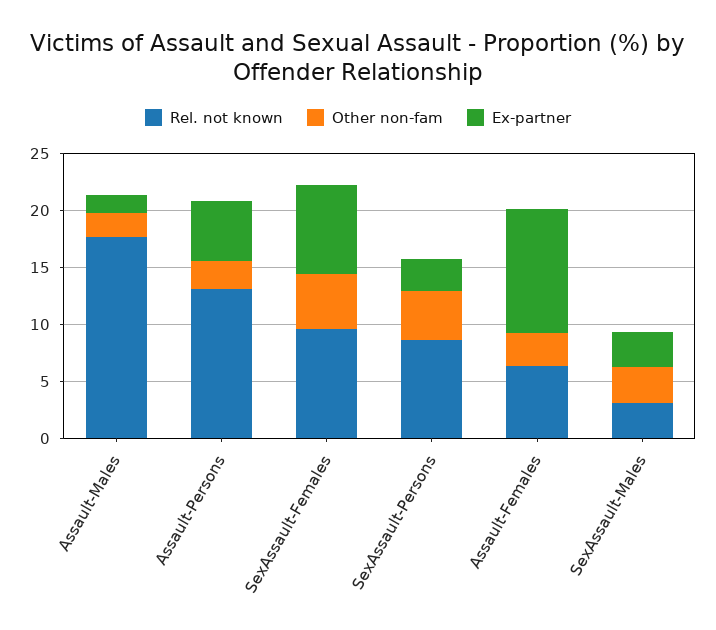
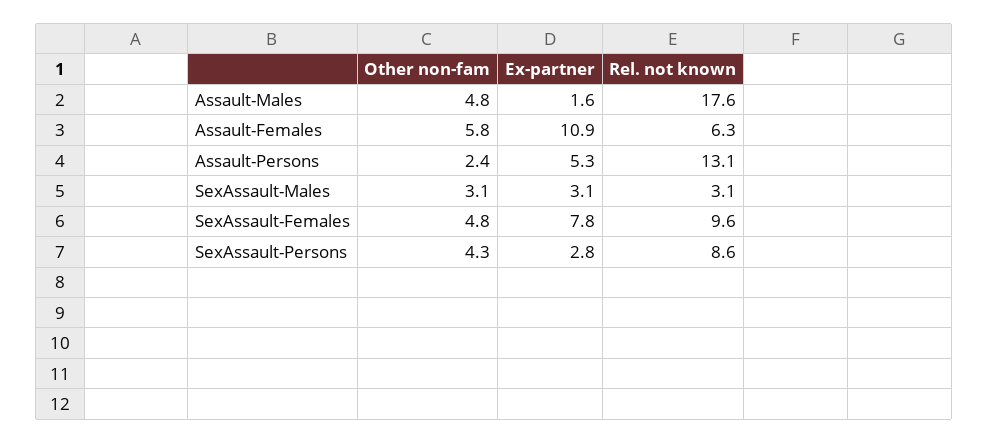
Other non-fam, Assault-Males: 2 -> 4.8
Other non-fam, Assault-Females: 3 -> 5.8

